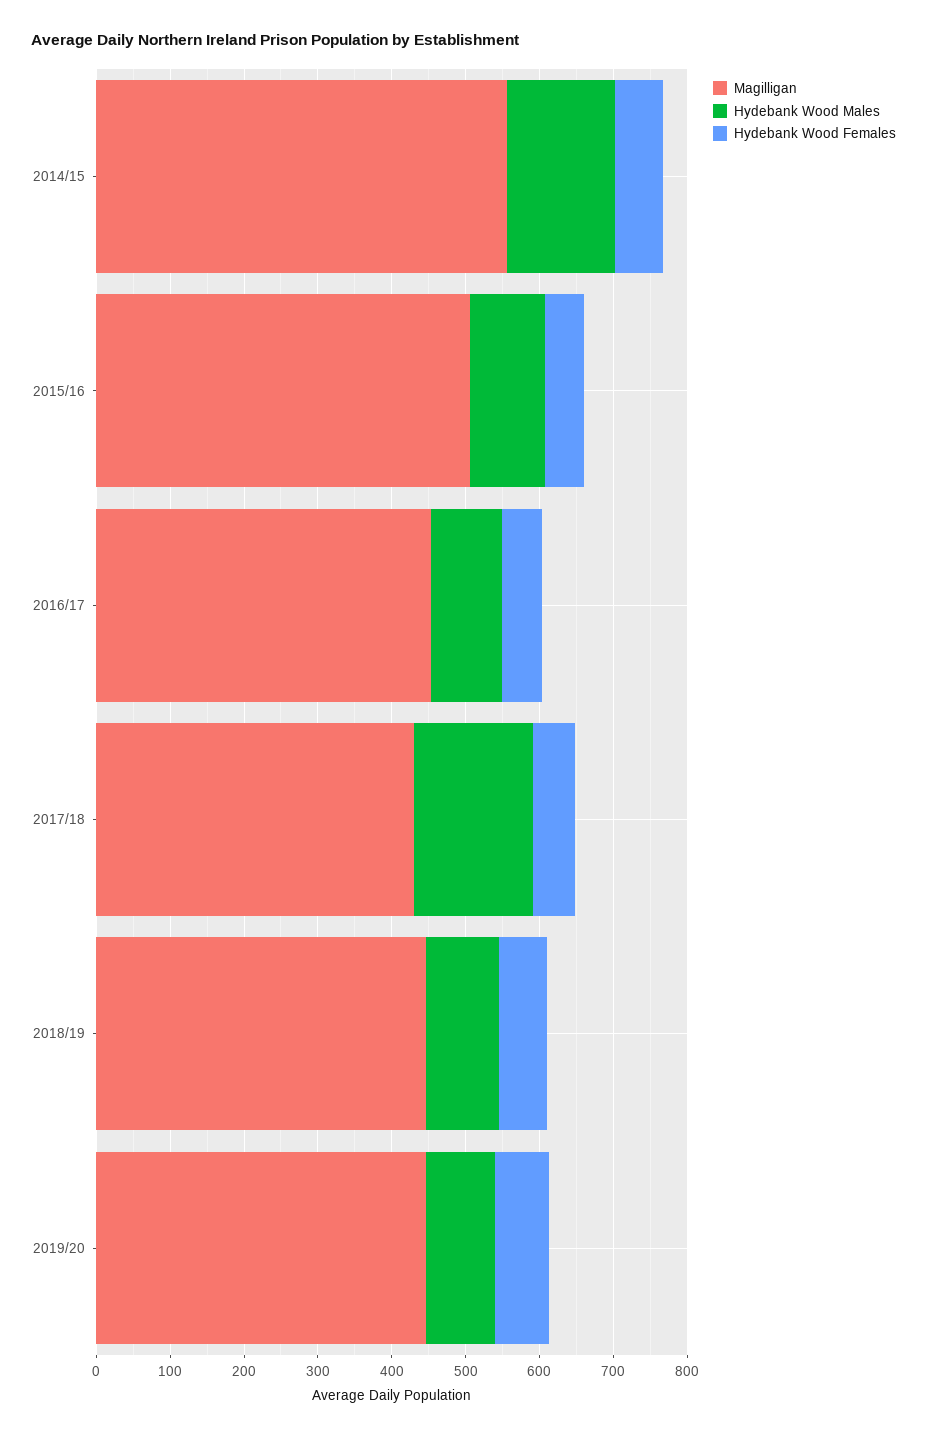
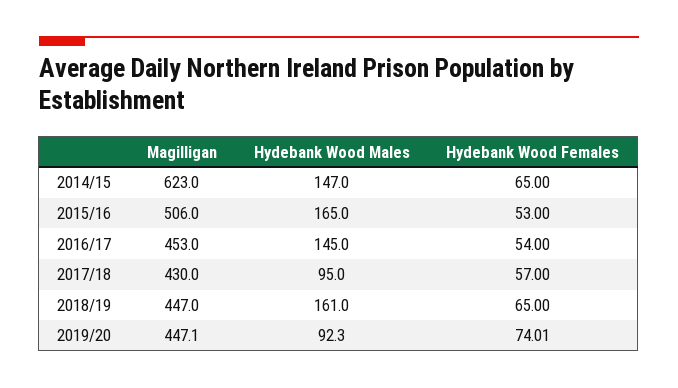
Magilligan, 2014/15: 560 -> 623
Hydebank Wood Males, 2015/16: 100 -> 165
Hydebank Wood Males, 2016/17: 100 -> 145
Hydebank Wood Males, 2017/18: 160 -> 95
Hydebank Wood Males, 2018/19: 100 -> 161

